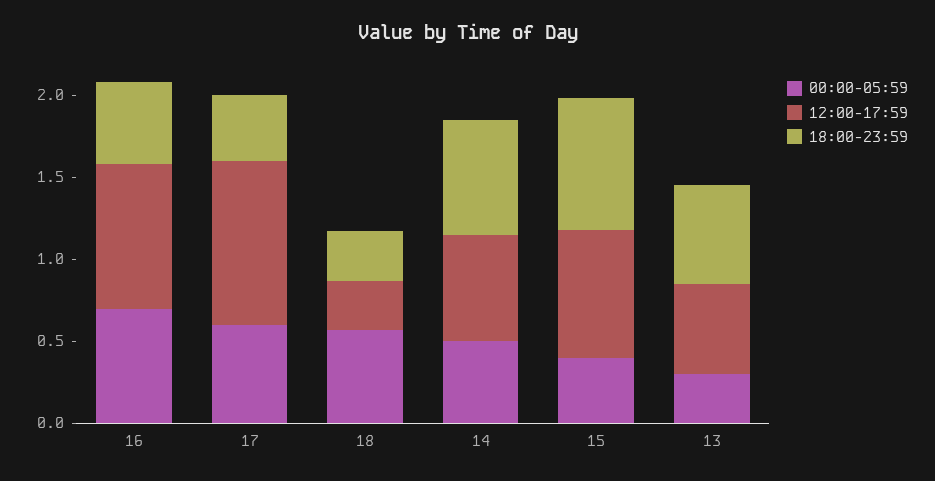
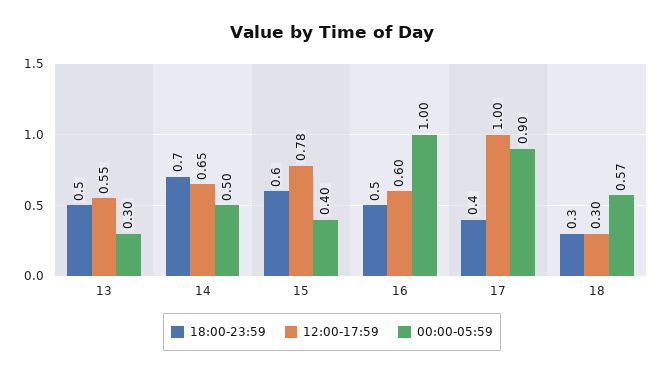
00:00-05:59, 16: 0.7 -> 1
12:00-17:59, 16: 0.9 -> 0.6
00:00-05:59, 17: 0.6 -> 0.9
18:00-23:59, 15: 0.8 -> 0.6
18:00-23:59, 13: 0.6 -> 0.5

